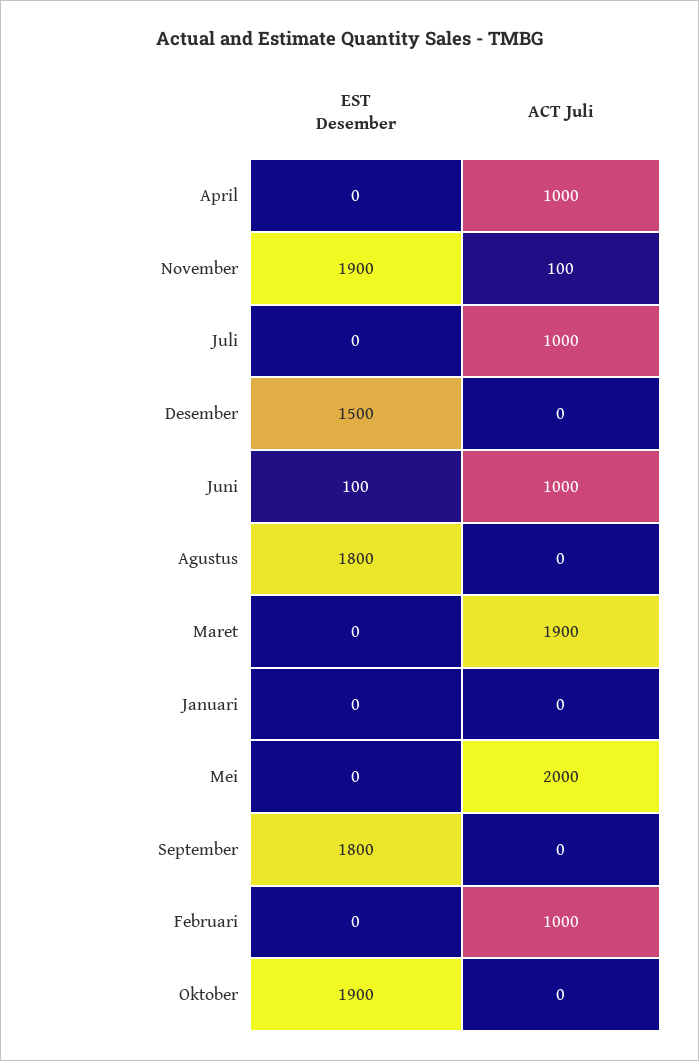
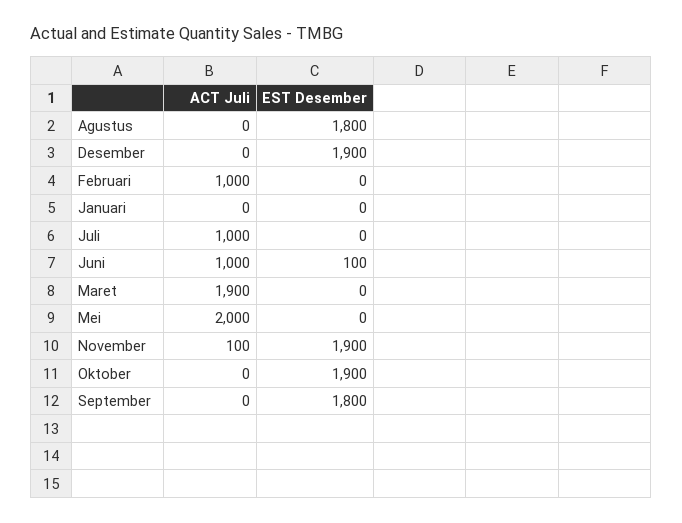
EST Desember, April: 0 -> none
ACT Juli, April: 1000 -> none
EST Desember, Desember: 1500 -> 1900

